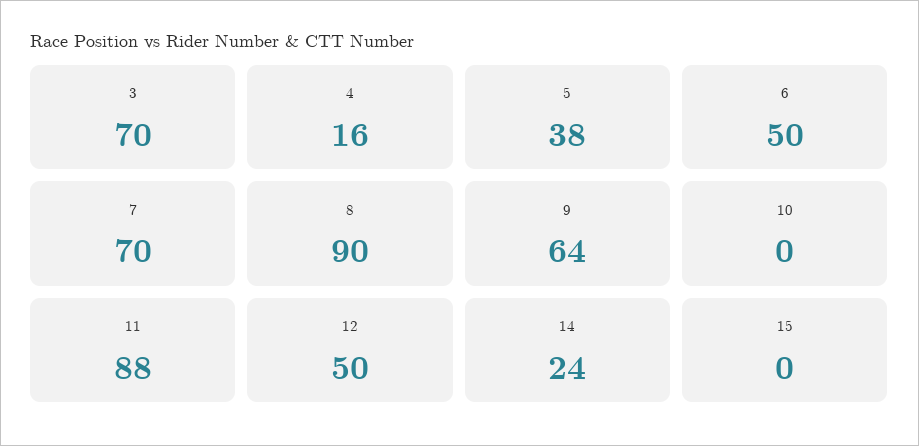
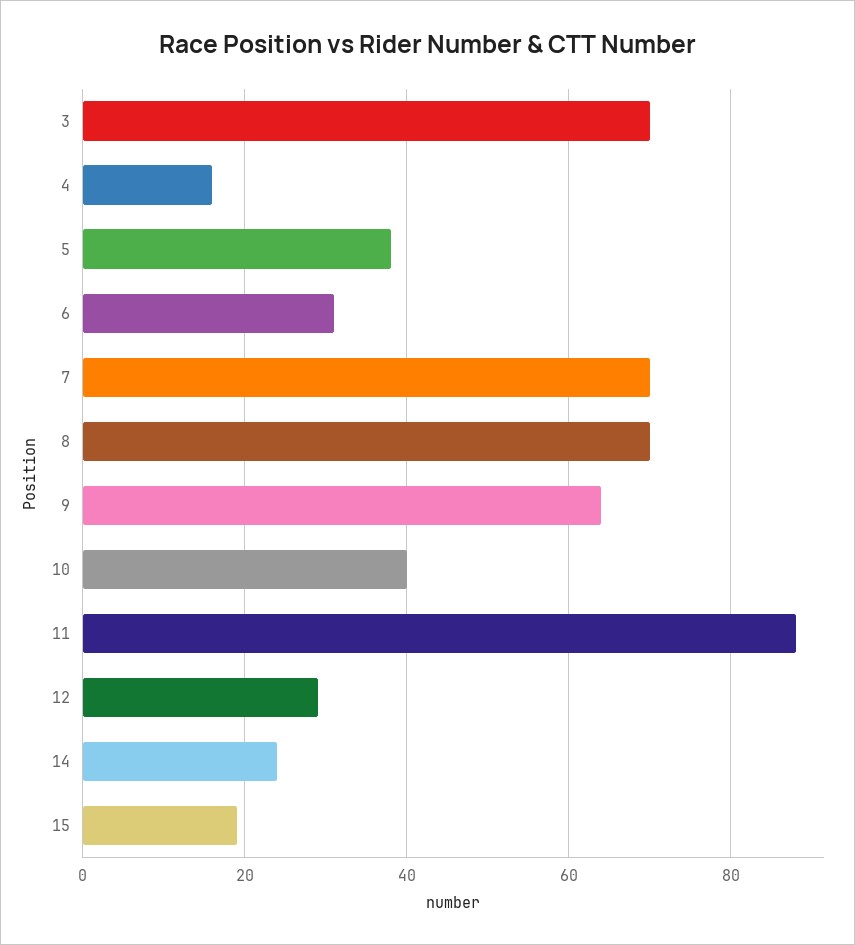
6: 50 -> 30
8: 90 -> 70
10: 0 -> 40
12: 50 -> 30
15: 0 -> 20

